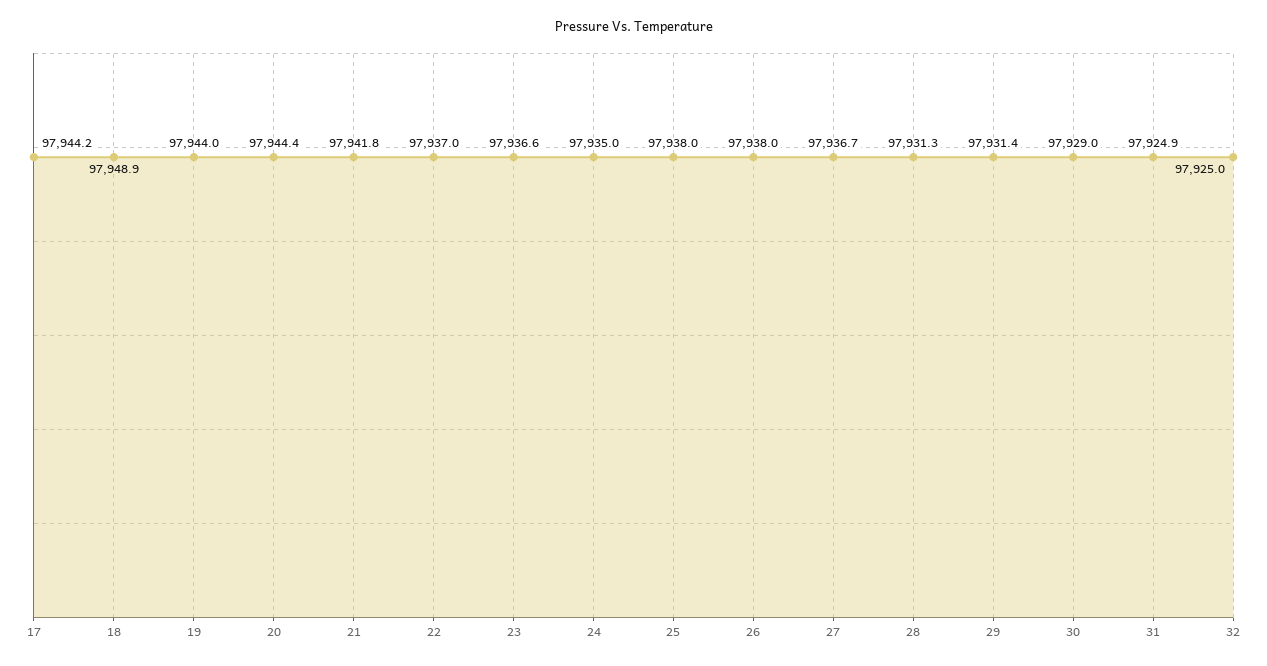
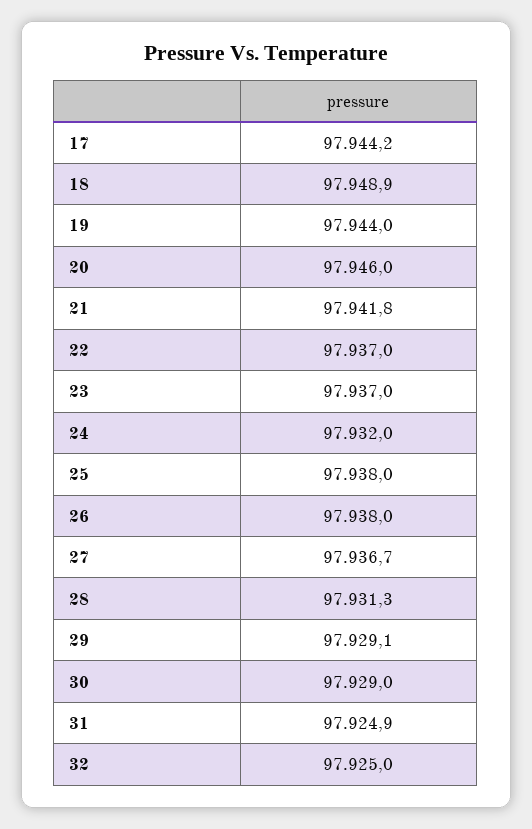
20: 97944.4 -> 97946
23: 97936.6 -> 97937
24: 97935 -> 97932
29: 97931.4 -> 97929.1

